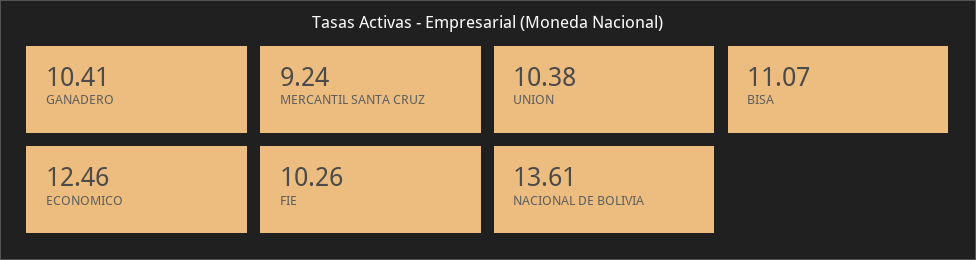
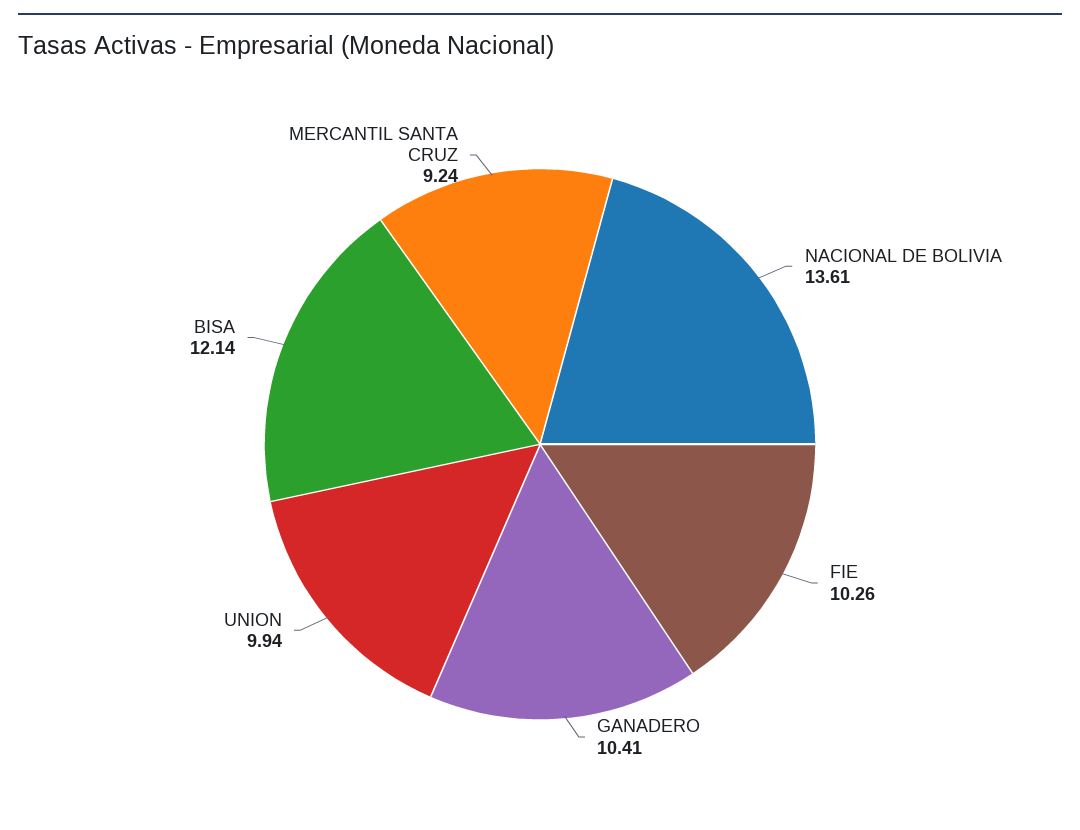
UNION: 10.38 -> 9.94
BISA: 11.07 -> 12.14
ECONOMICO: 12.46 -> none

